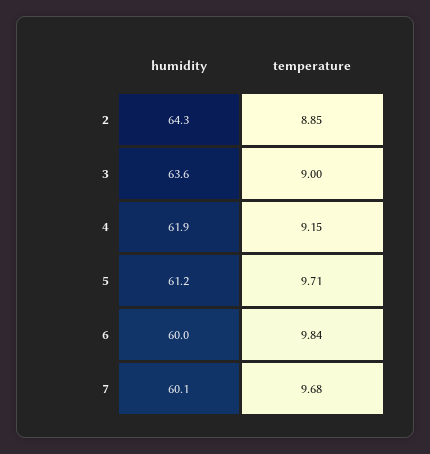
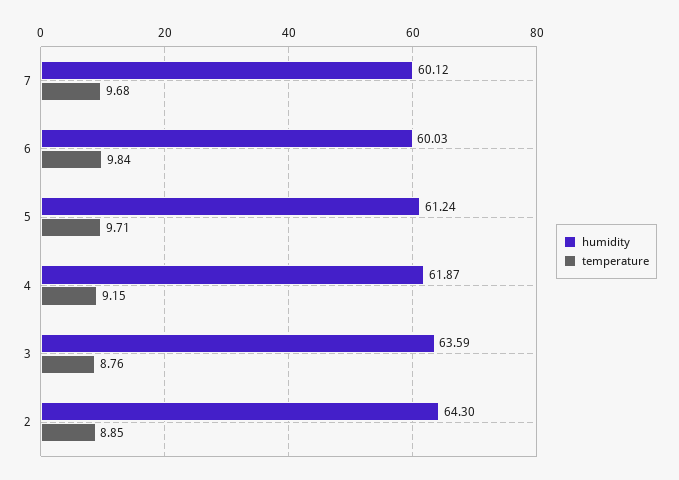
temperature, 3: 9 -> 8.76

